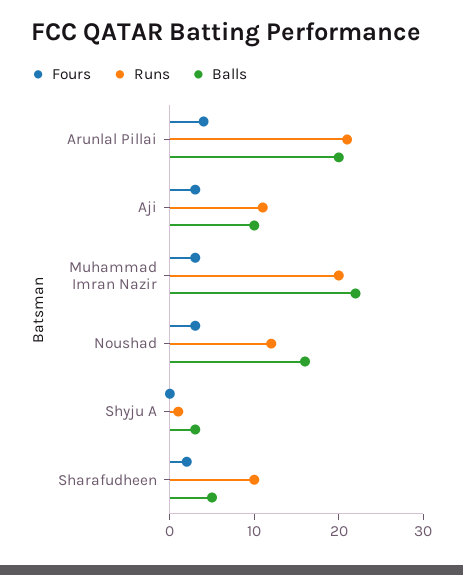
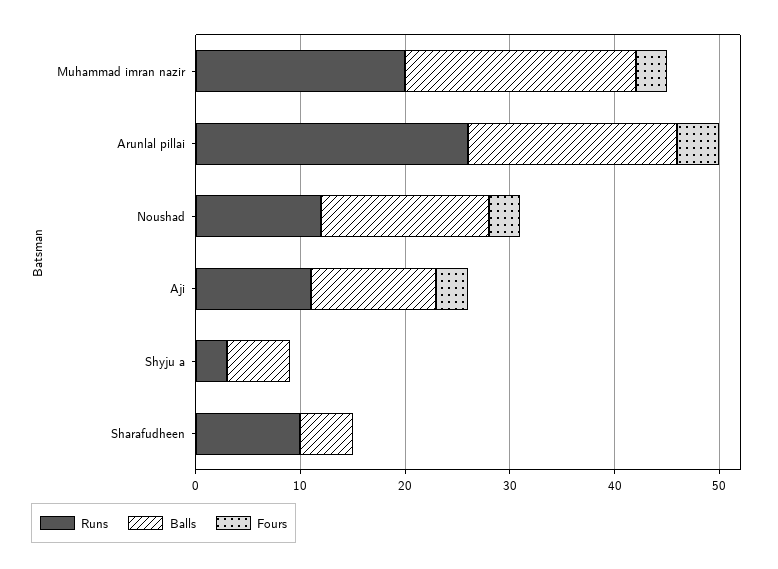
Runs, Arunlal Pillai: 21 -> 26
Balls, Aji: 10 -> 12
Runs, Shyju A: 1 -> 3
Balls, Shyju A: 3 -> 6
Fours, Sharafudheen: 2 -> 0

